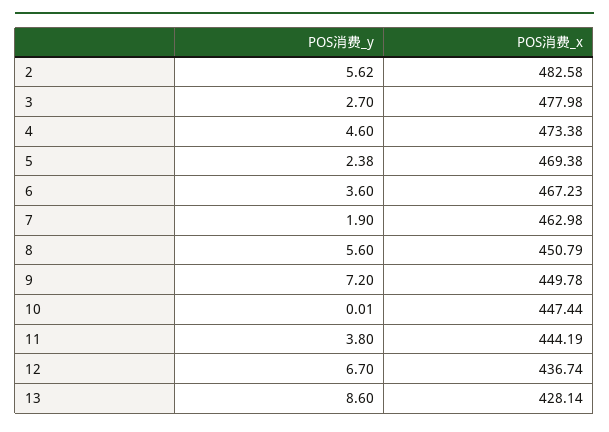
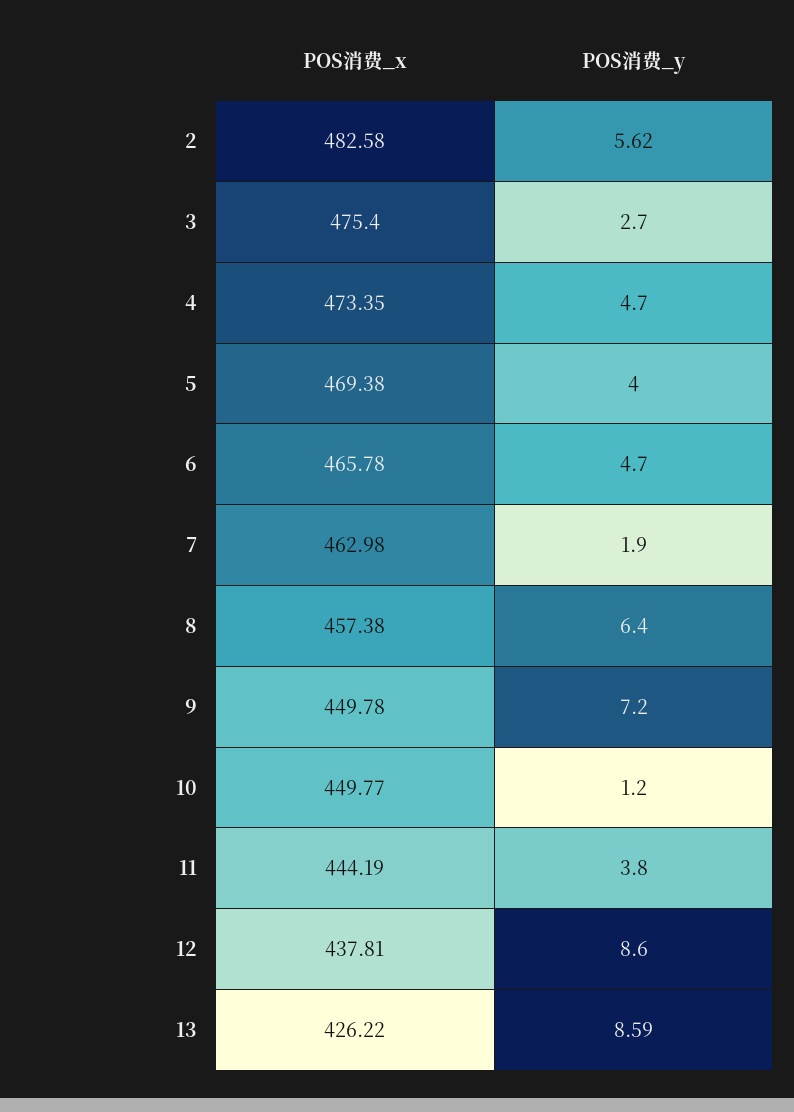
POS消费_x, 3: 477.98 -> 475.4
POS消费_y, 4: 4.6 -> 4.7
POS消费_x, 4: 473.38 -> 473.35
POS消费_y, 5: 2.38 -> 4
POS消费_y, 6: 3.6 -> 4.7
POS消费_x, 6: 467.23 -> 465.78
POS消费_y, 8: 5.6 -> 6.4
POS消费_x, 8: 450.79 -> 457.38
POS消费_y, 10: 0.01 -> 1.2
POS消费_x, 10: 447.44 -> 449.77
POS消费_y, 12: 6.7 -> 8.6
POS消费_x, 12: 436.74 -> 437.81
POS消费_y, 13: 8.6 -> 8.59
POS消费_x, 13: 428.14 -> 426.22

